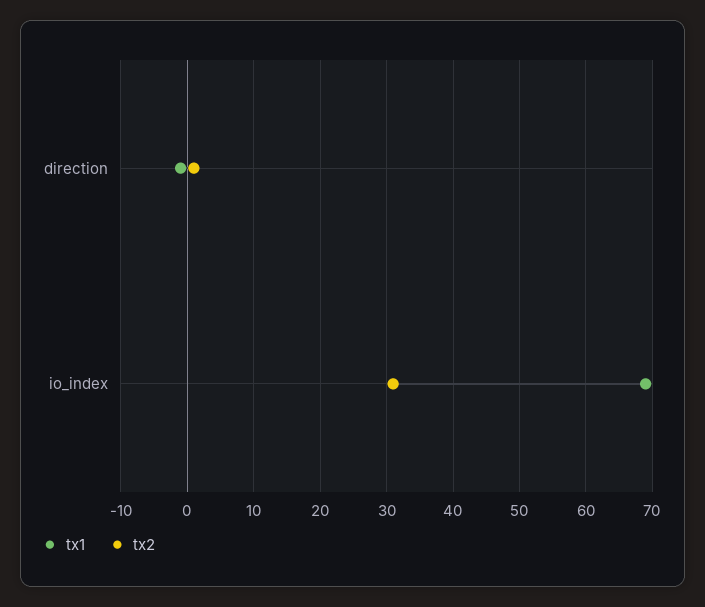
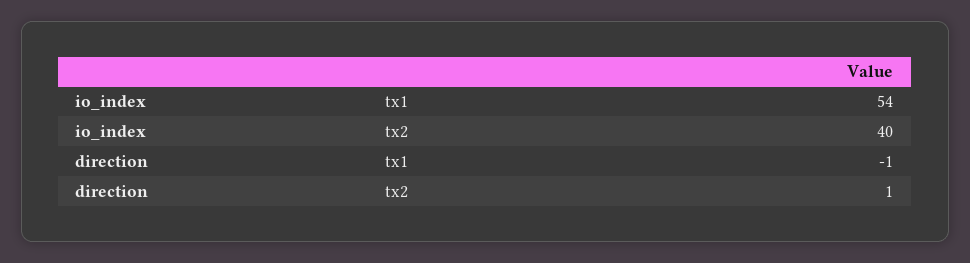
tx1, io_index: 69 -> 54
tx2, io_index: 31 -> 40

